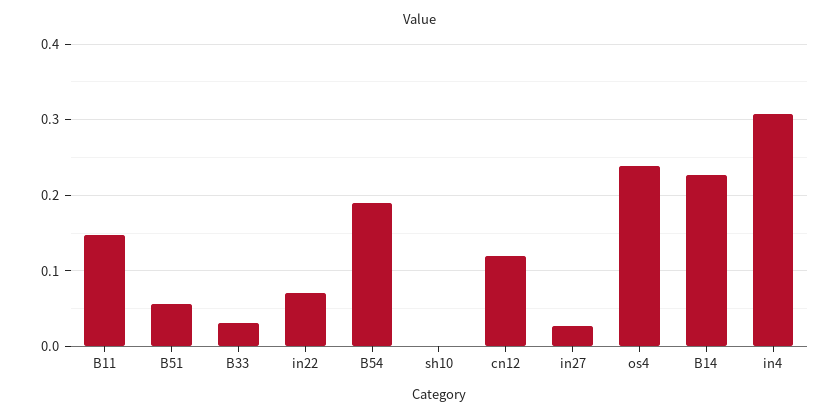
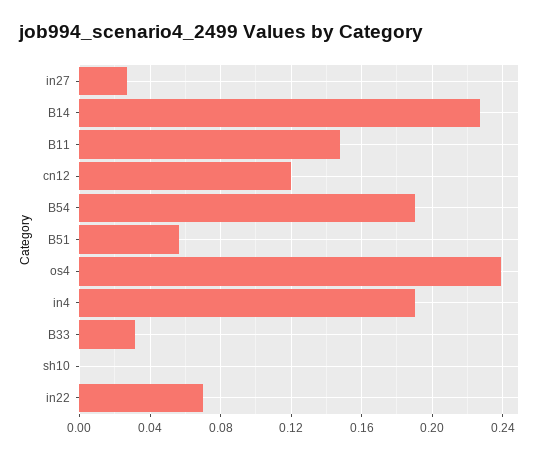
in4: 0.31 -> 0.19

